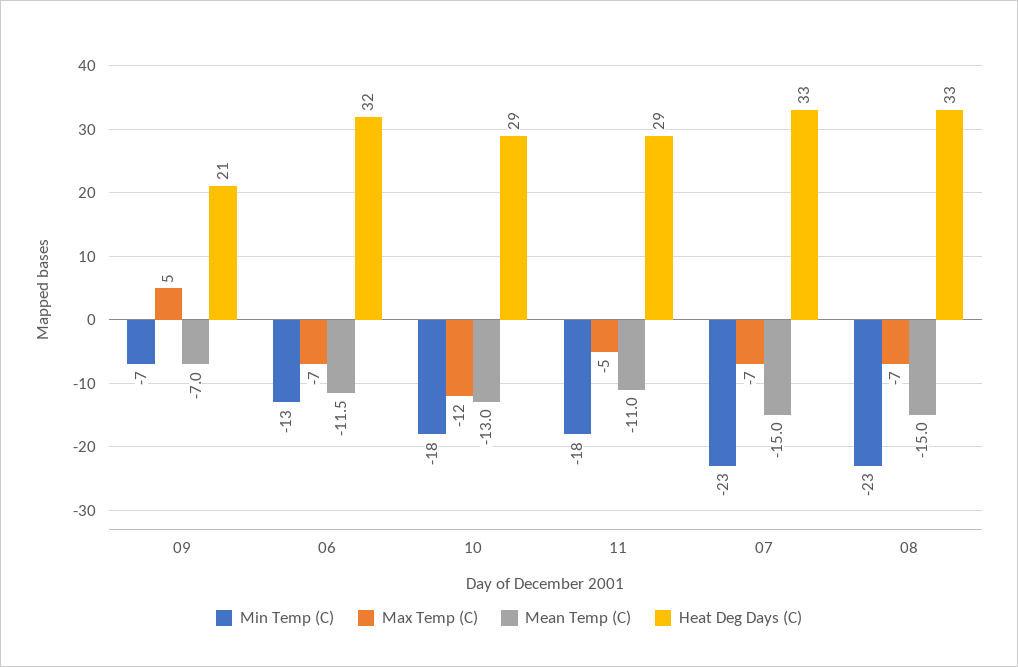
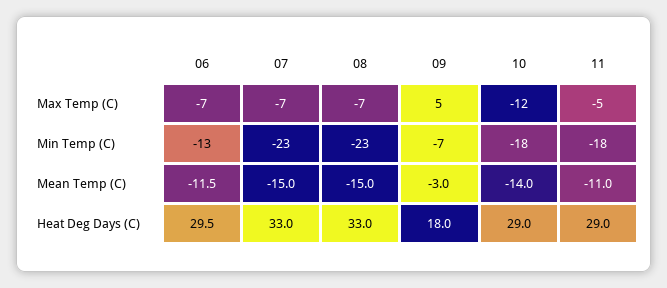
Mean Temp (C), 09: -7 -> -3
Heat Deg Days (C), 09: 21 -> 18
Heat Deg Days (C), 06: 32 -> 29.5
Mean Temp (C), 10: -13 -> -14

